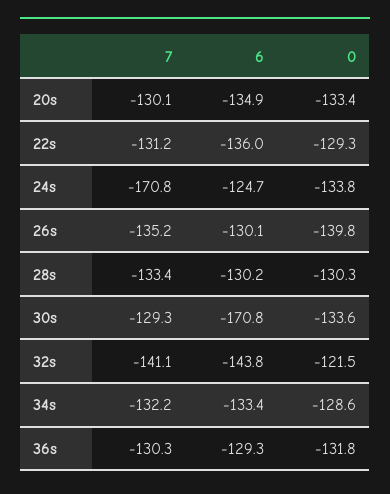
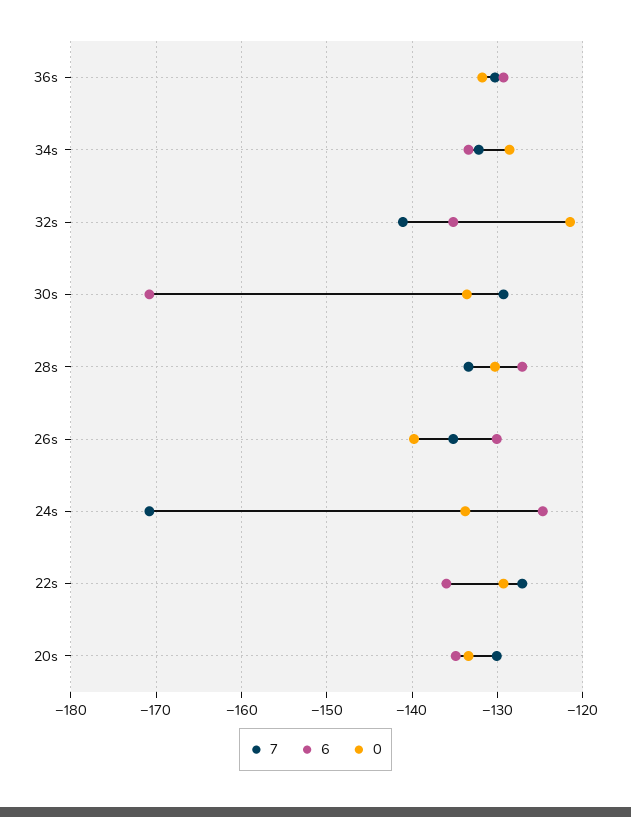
7, 22s: -131.2 -> -127
6, 28s: -130.2 -> -127
6, 32s: -143.8 -> -135

